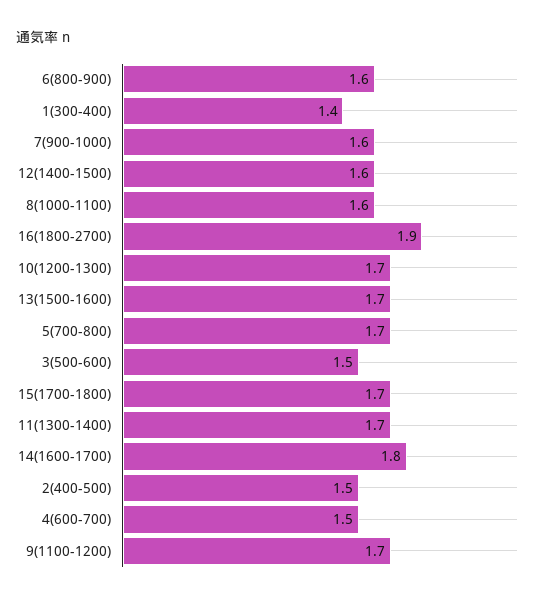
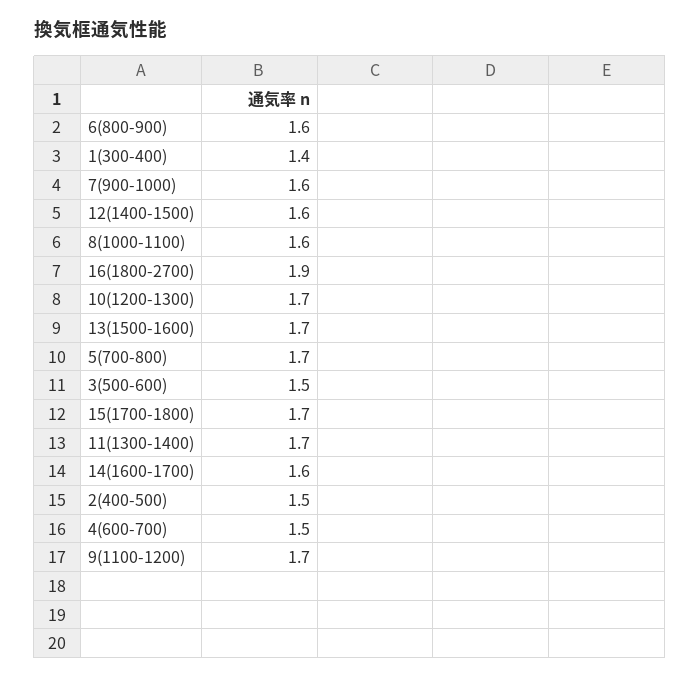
14(1600-1700): 1.8 -> 1.6

